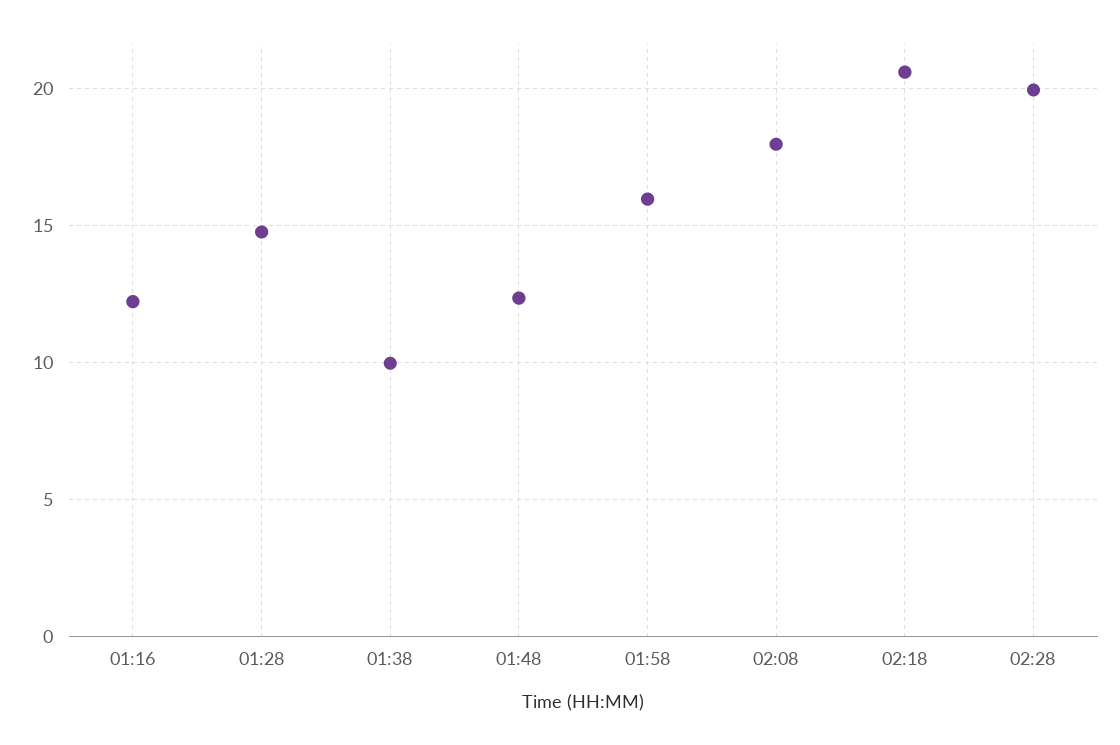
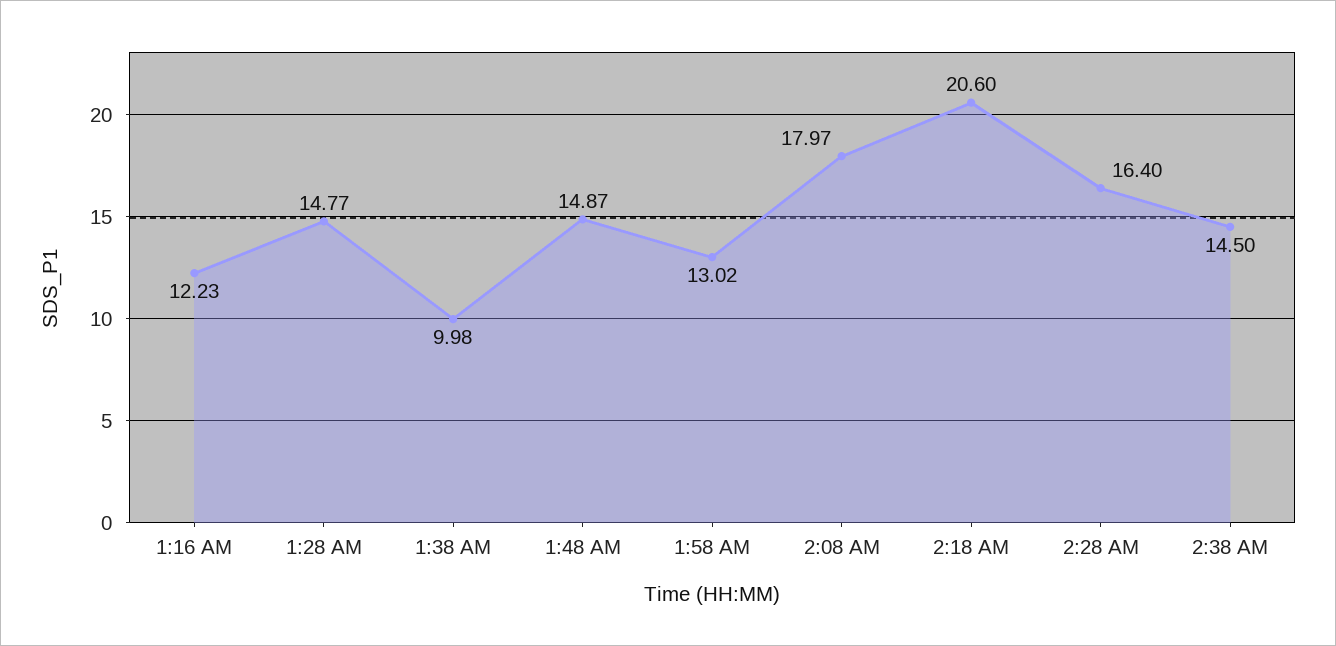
01:48: 12.5 -> 14.87
01:58: 16 -> 13.02
02:28: 20 -> 16.4
2:38 AM: none -> 14.5

